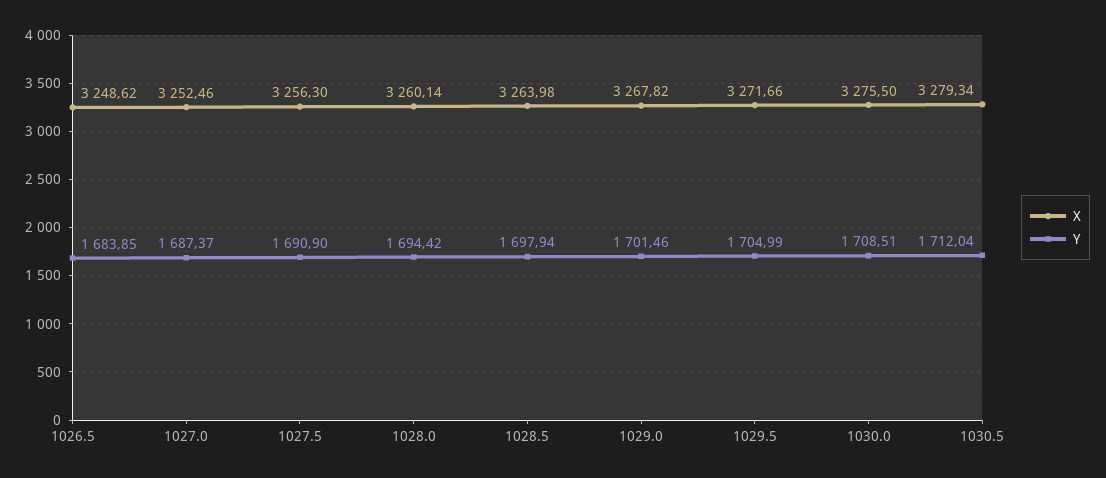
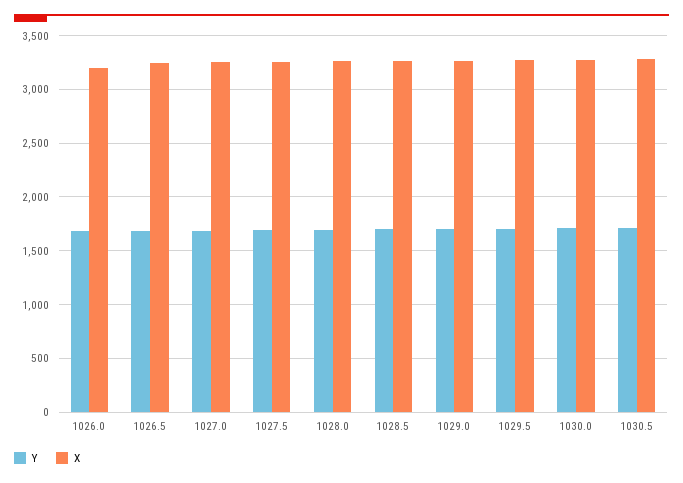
Y, 1026.0: none -> 1700
X, 1026.0: none -> 3200

